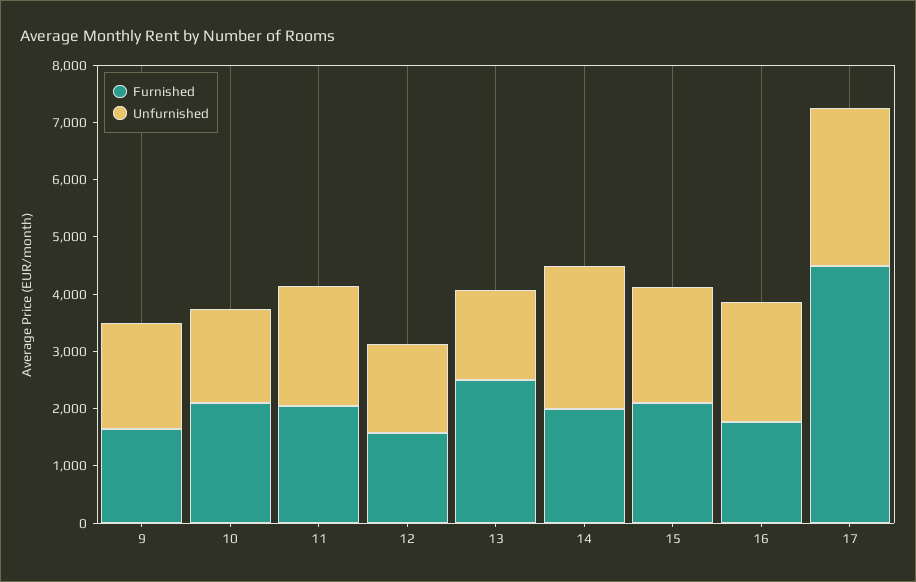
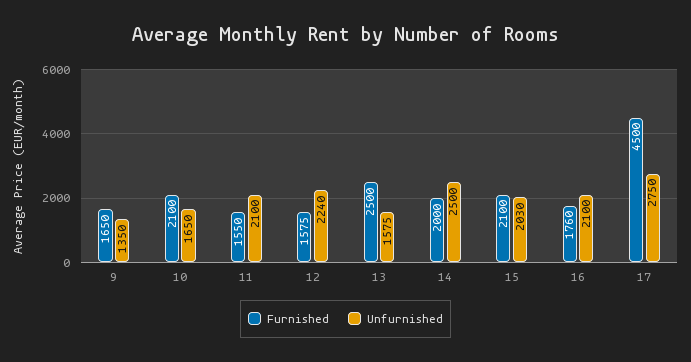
Unfurnished, 9: 1800 -> 1350
Furnished, 11: 2000 -> 1550
Unfurnished, 12: 1600 -> 2240

